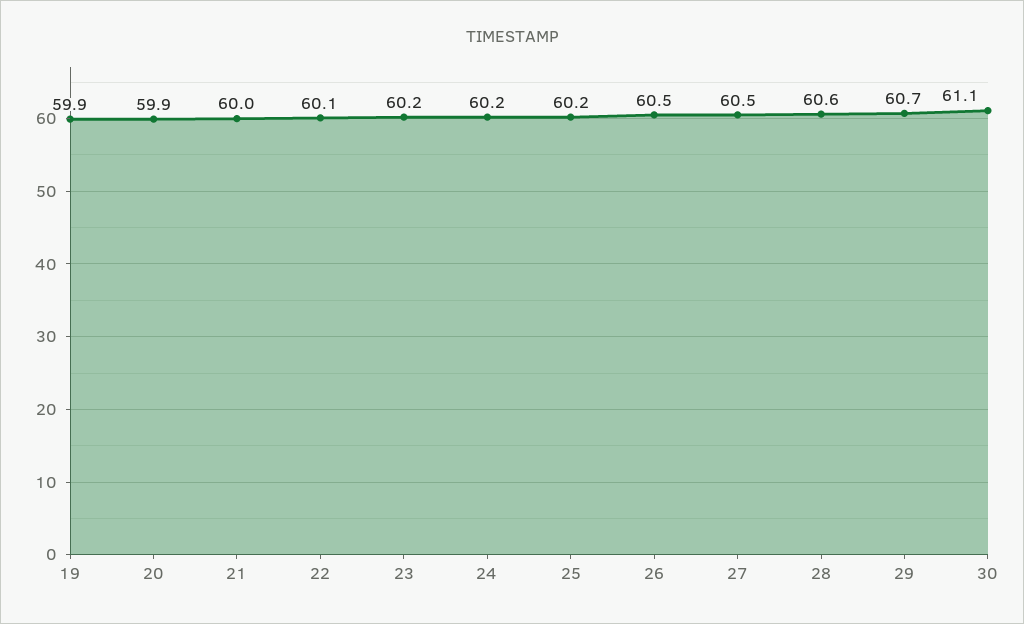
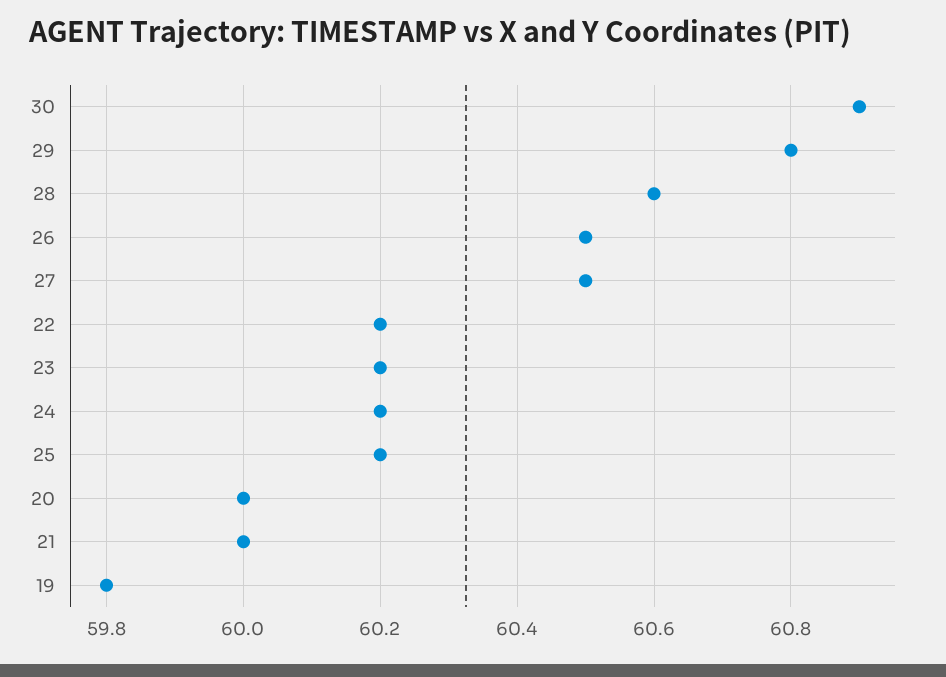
19: 59.9 -> 59.8
20: 59.9 -> 60
22: 60.1 -> 60.2
29: 60.7 -> 60.8
30: 61.1 -> 60.9

